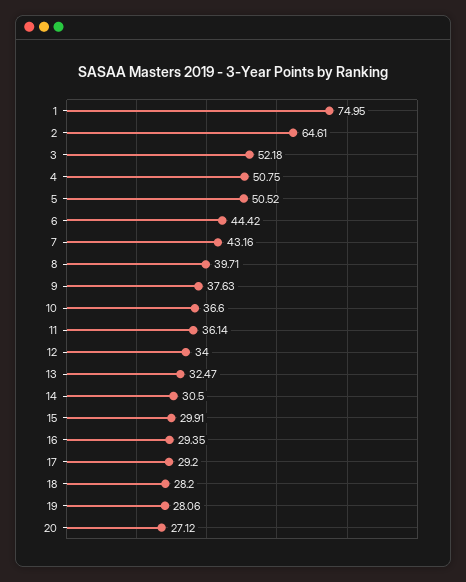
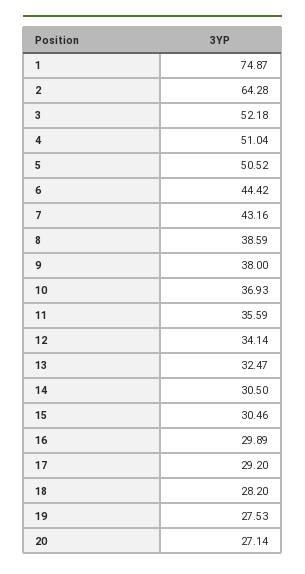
1: 74.95 -> 74.87
2: 64.61 -> 64.28
4: 50.75 -> 51.04
8: 39.71 -> 38.59
9: 37.63 -> 38
10: 36.6 -> 36.93
11: 36.14 -> 35.59
12: 34 -> 34.14
15: 29.91 -> 30.46
16: 29.35 -> 29.89
19: 28.06 -> 27.53
20: 27.12 -> 27.14

